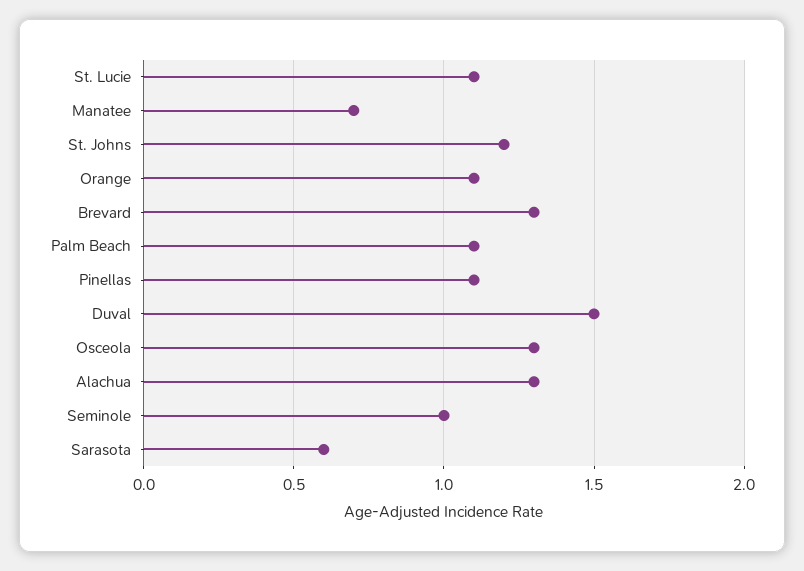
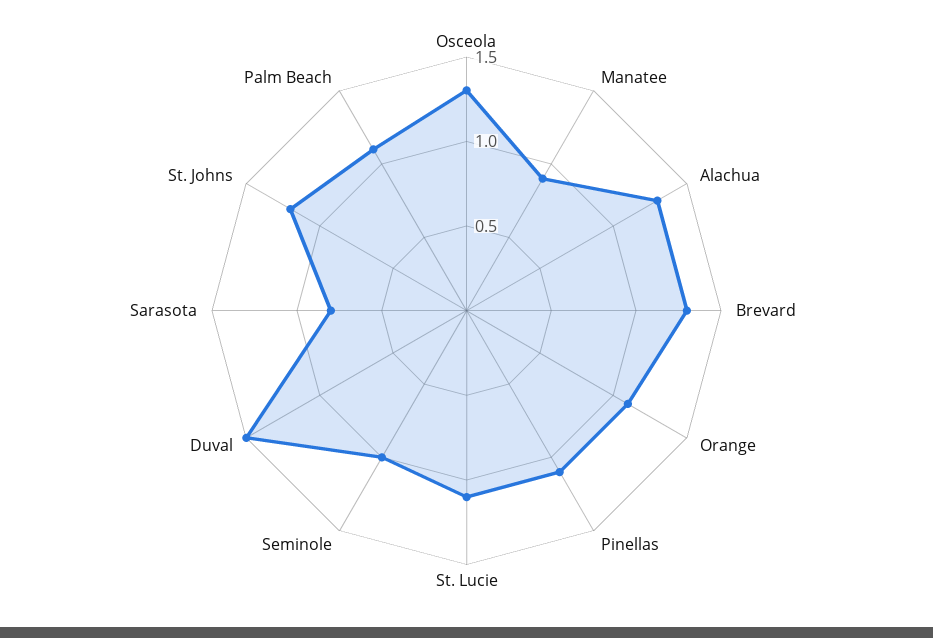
Manatee: 0.7 -> 0.9
Sarasota: 0.6 -> 0.8

